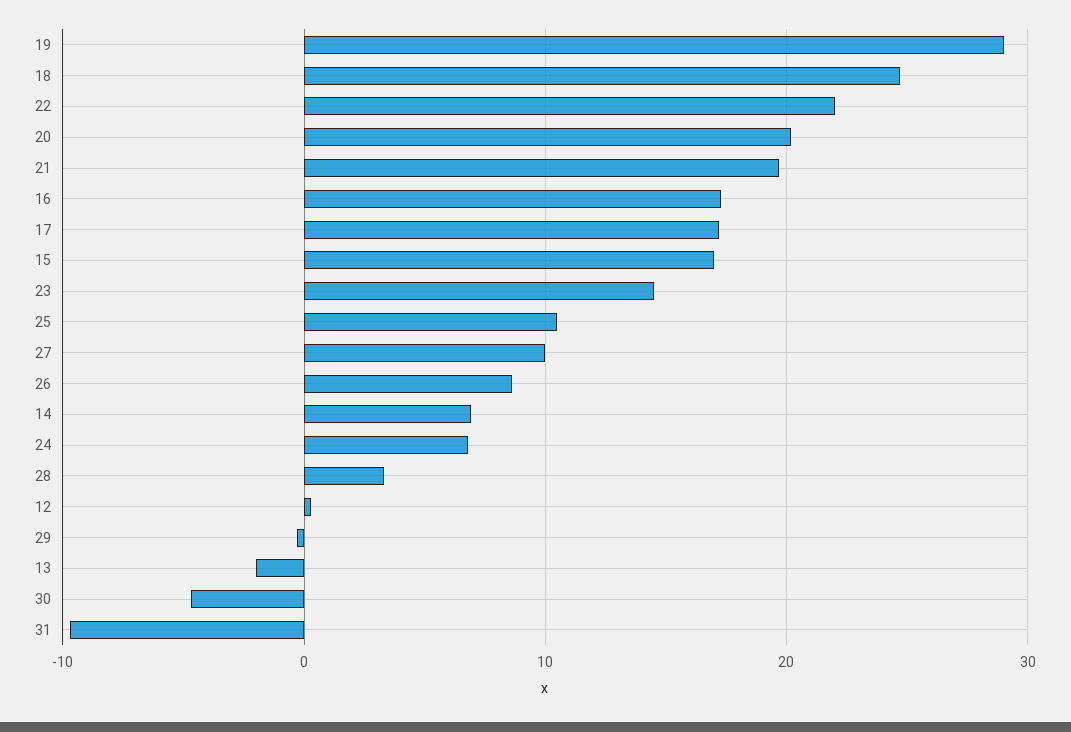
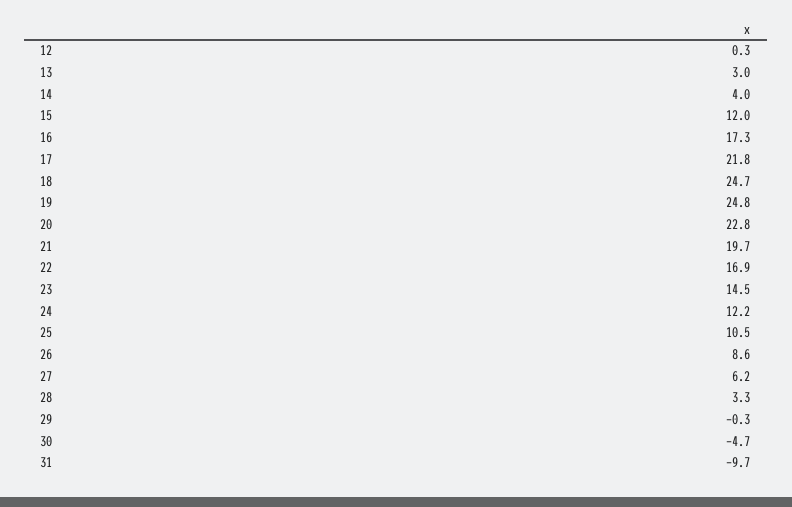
19: 29 -> 24.8
22: 22 -> 16.9
20: 20 -> 22.8
17: 17 -> 21.8
15: 17 -> 12
27: 10 -> 6.2
14: 7 -> 4
24: 7 -> 12.2
13: -2 -> 3

